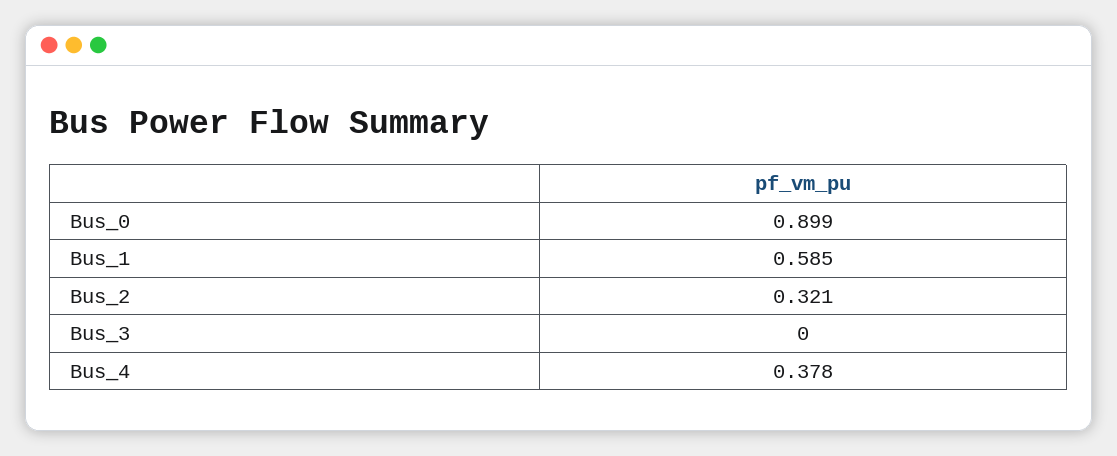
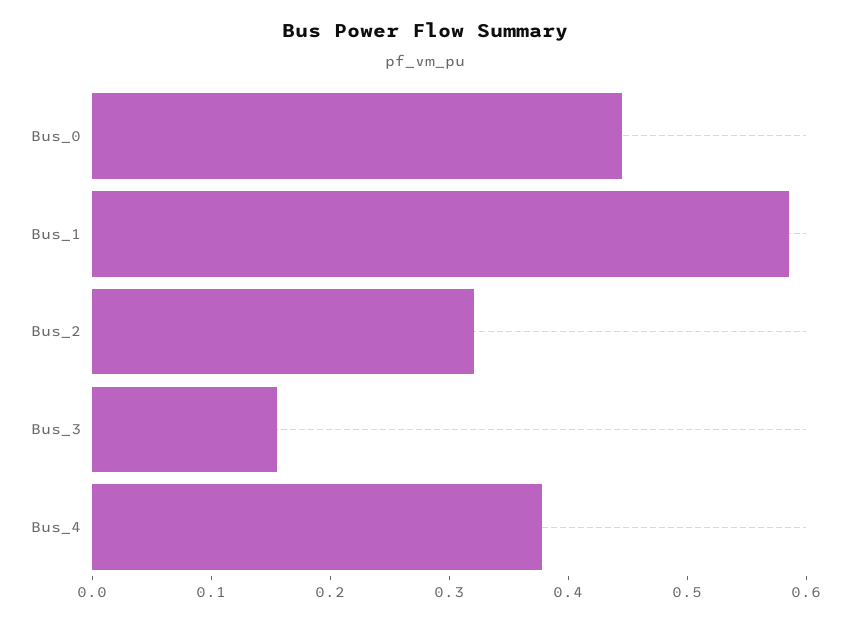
Bus_0: 0.899 -> 0.44
Bus_3: 0 -> 0.16

